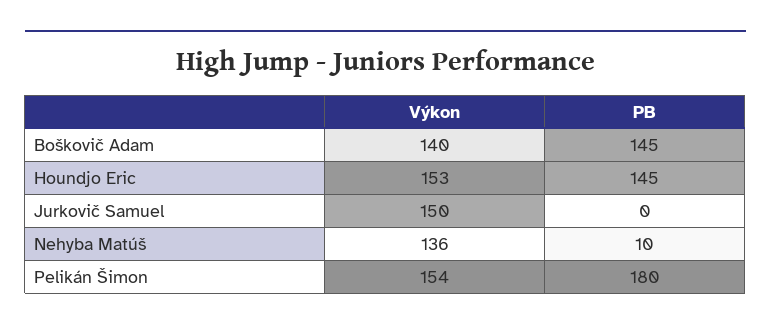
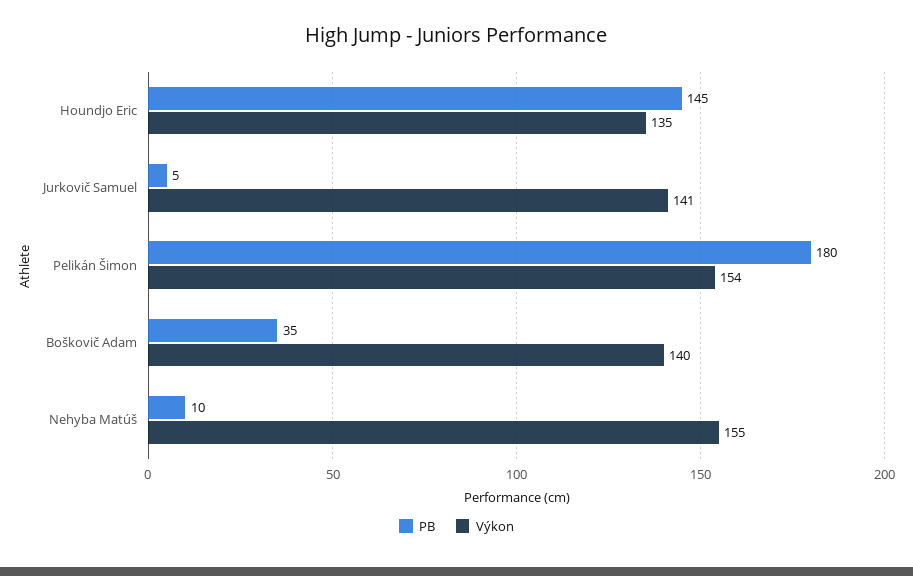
PB, Boškovič Adam: 145 -> 35
Výkon, Houndjo Eric: 153 -> 135
Výkon, Jurkovič Samuel: 150 -> 141
PB, Jurkovič Samuel: 0 -> 5
Výkon, Nehyba Matúš: 136 -> 155

